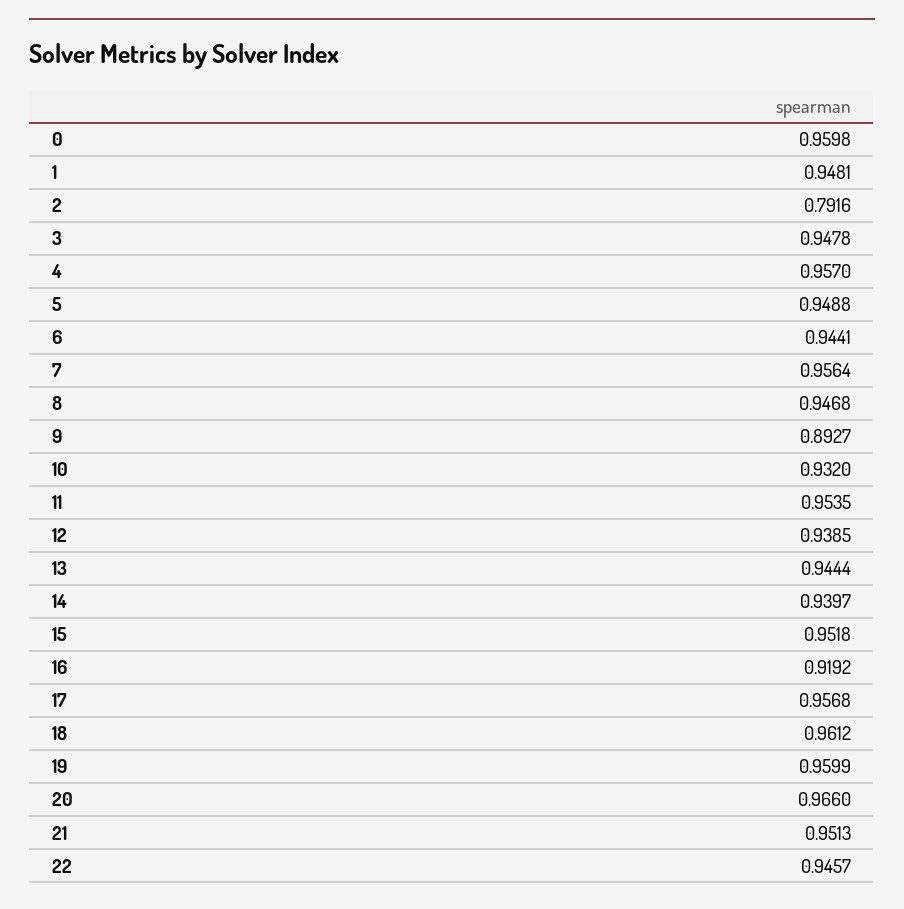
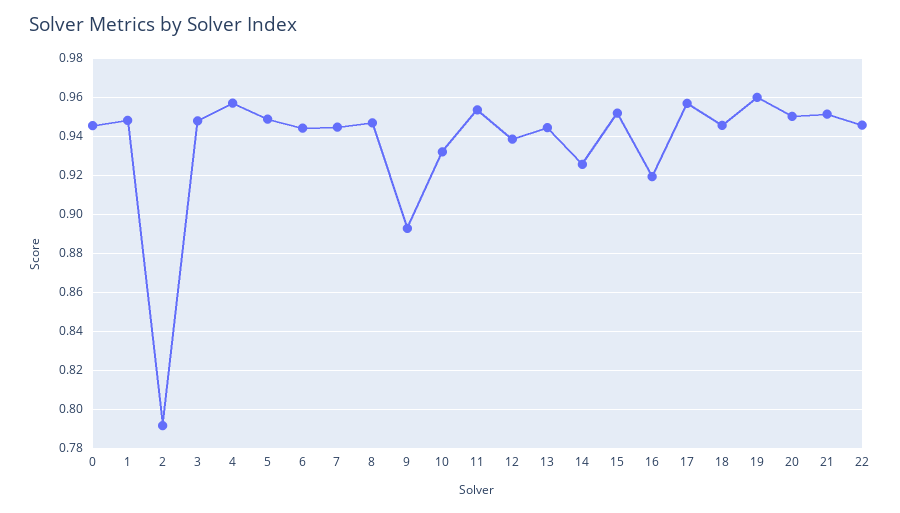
0: 0.9598 -> 0.945
7: 0.9564 -> 0.945
14: 0.9397 -> 0.925
18: 0.9612 -> 0.945
20: 0.966 -> 0.95

